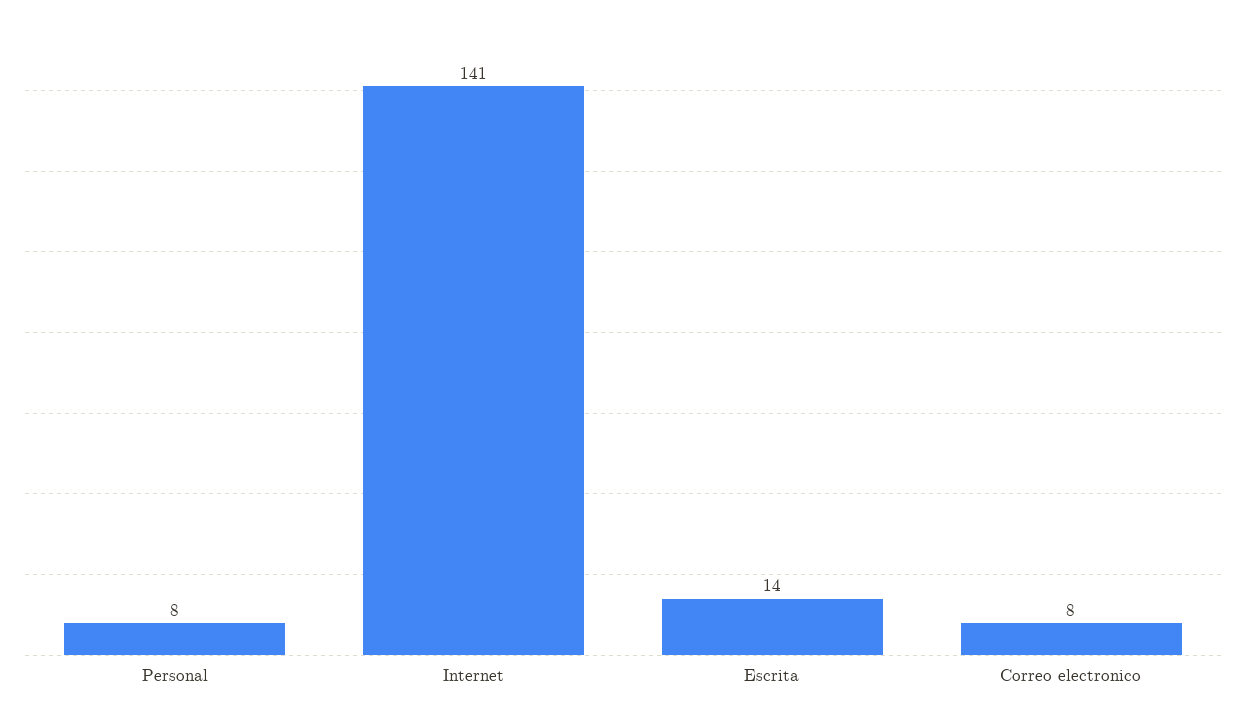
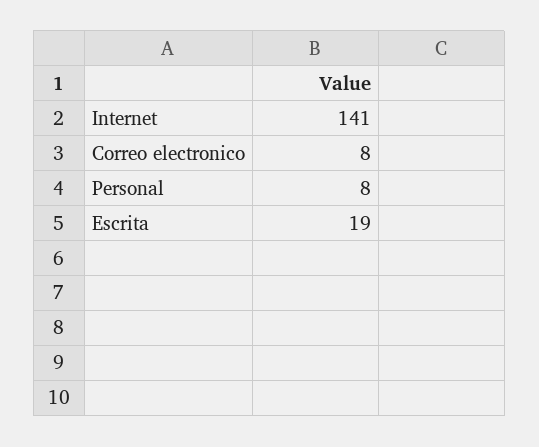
Escrita: 14 -> 19

